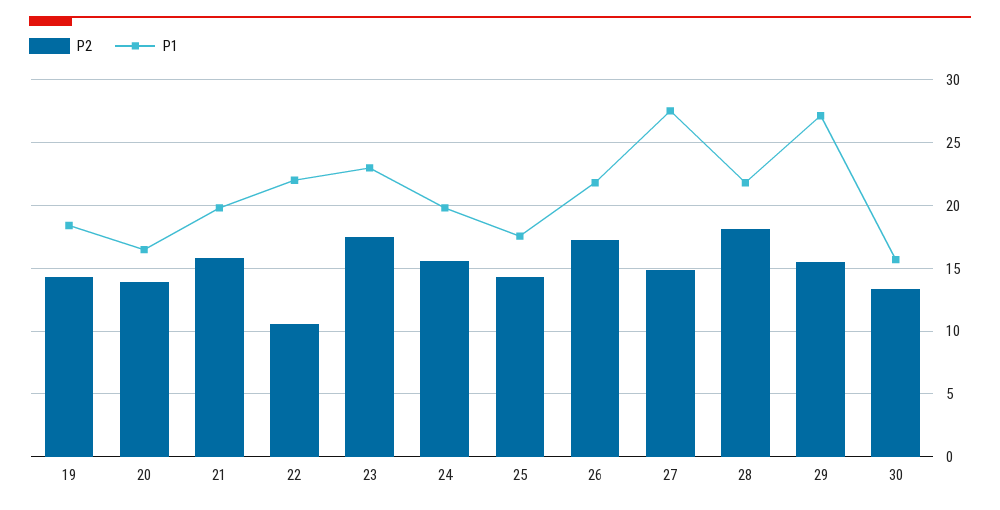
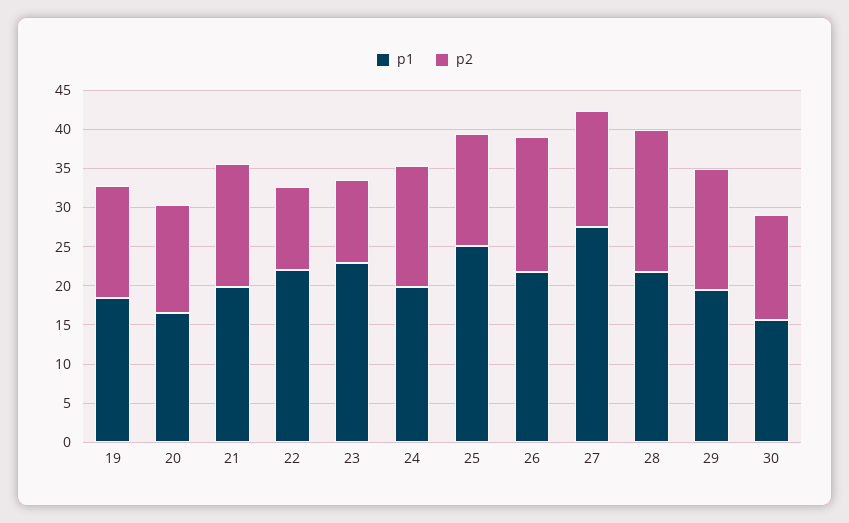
P2, 23: 17.5 -> 10
P1, 25: 17.5 -> 25
P1, 29: 27 -> 20

